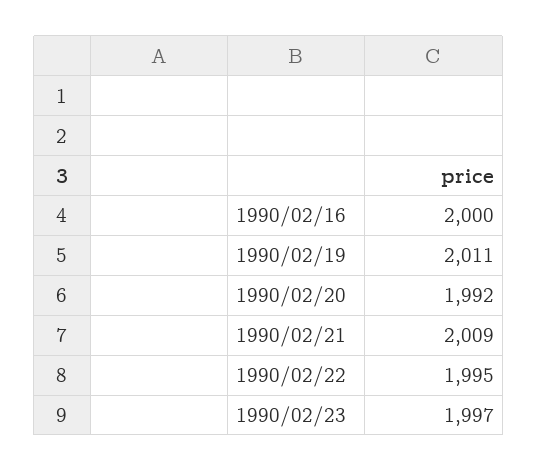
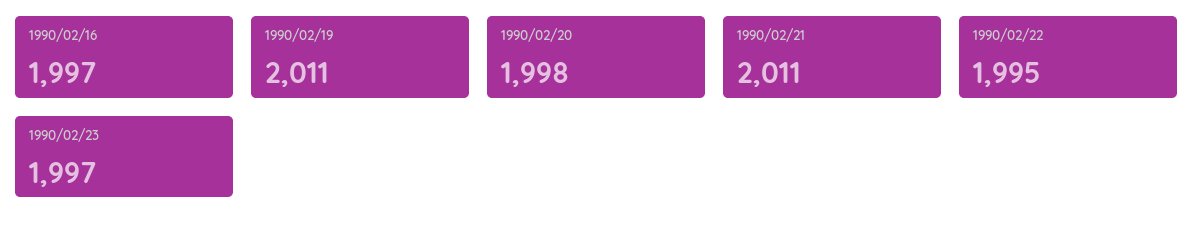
1990/02/16: 2000 -> 1997
1990/02/20: 1992 -> 1998
1990/02/21: 2009 -> 2011

